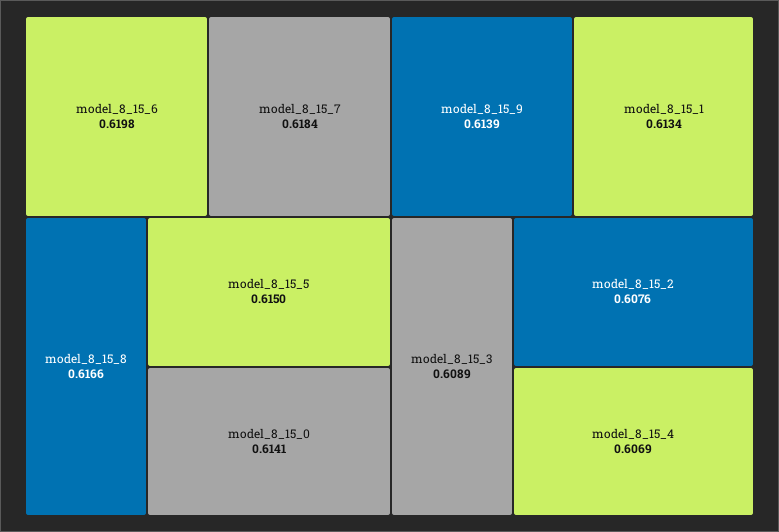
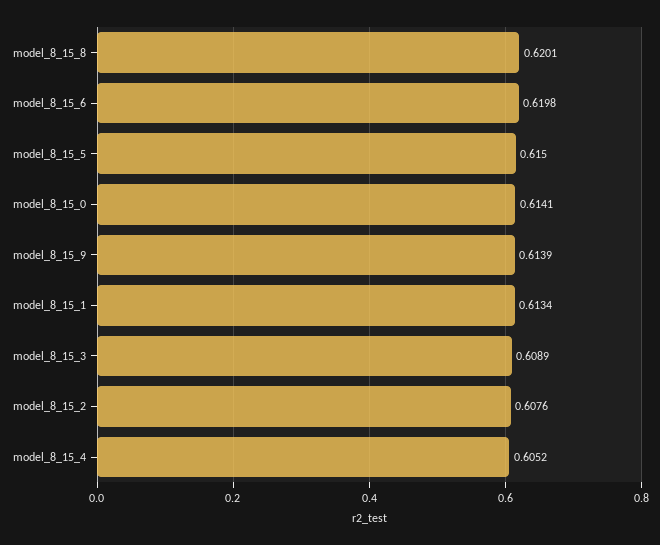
model_8_15_7: 0.6184 -> none
model_8_15_8: 0.6166 -> 0.6201
model_8_15_4: 0.6069 -> 0.6052

